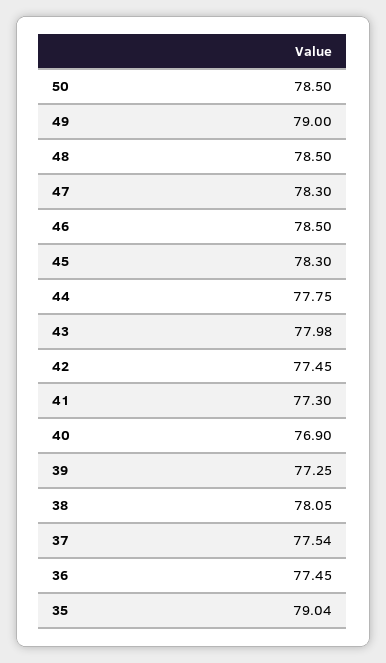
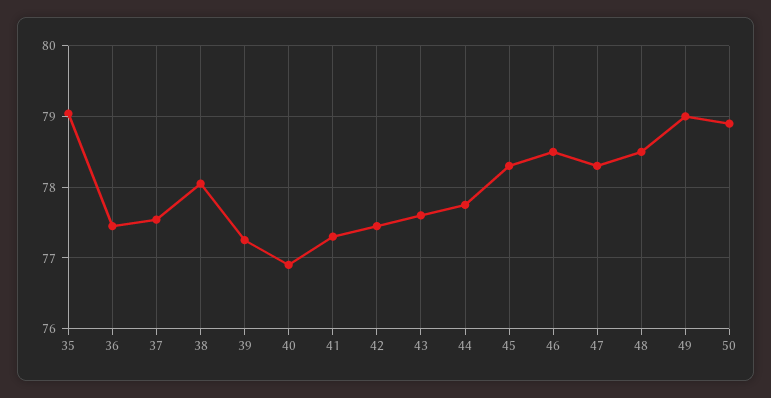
50: 78.5 -> 78.9
43: 77.98 -> 77.6

